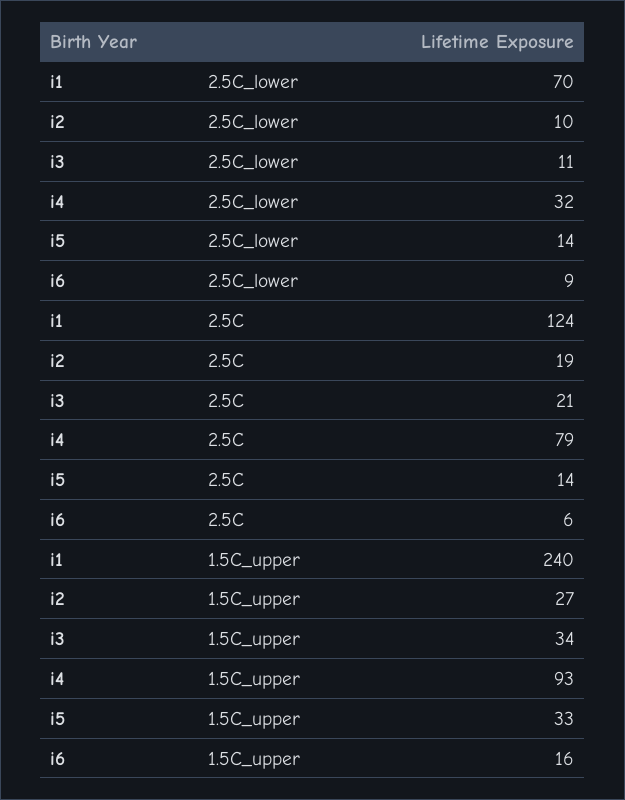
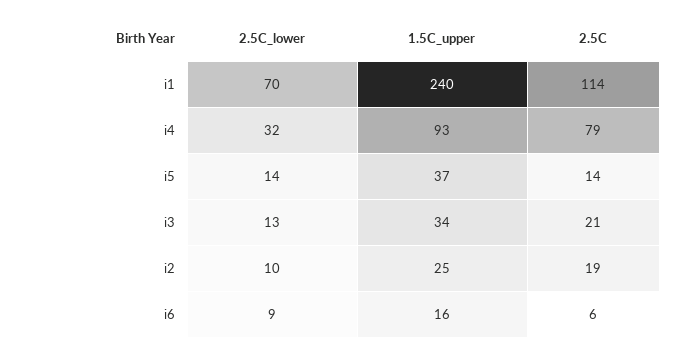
i3, 2.5C_lower: 11 -> 13
i1, 2.5C: 124 -> 114
i2, 1.5C_upper: 27 -> 25
i5, 1.5C_upper: 33 -> 37

